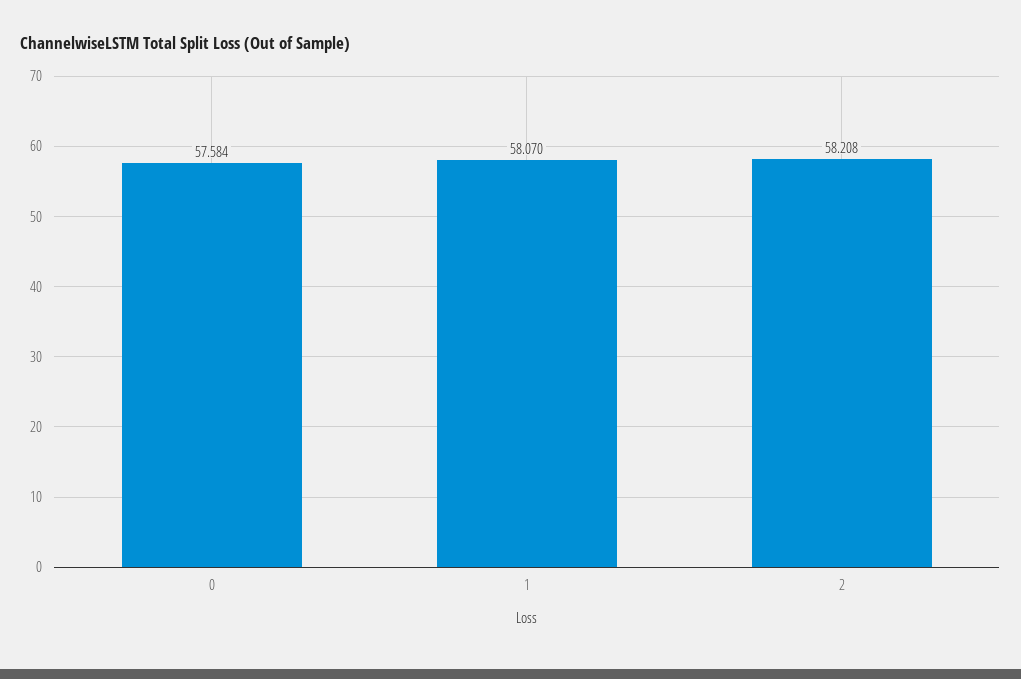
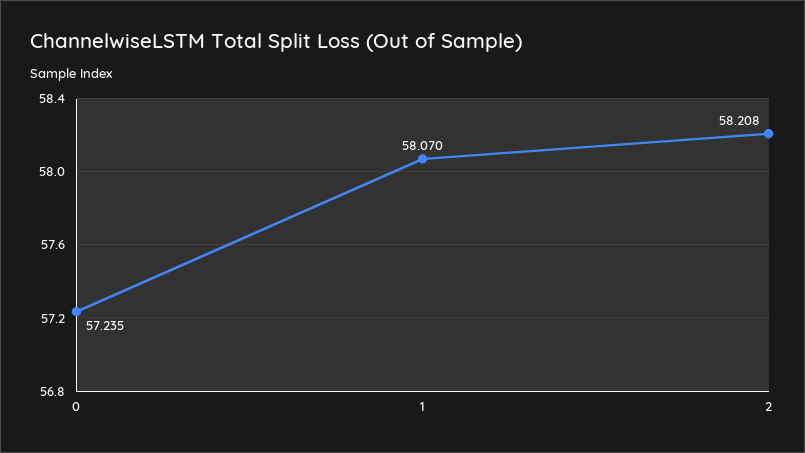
0: 57.584 -> 57.235

